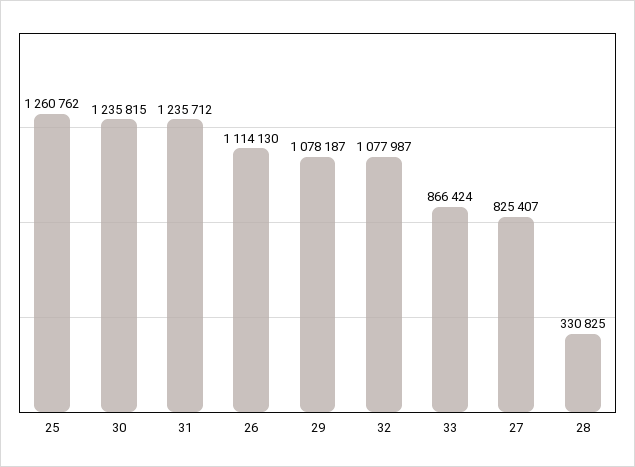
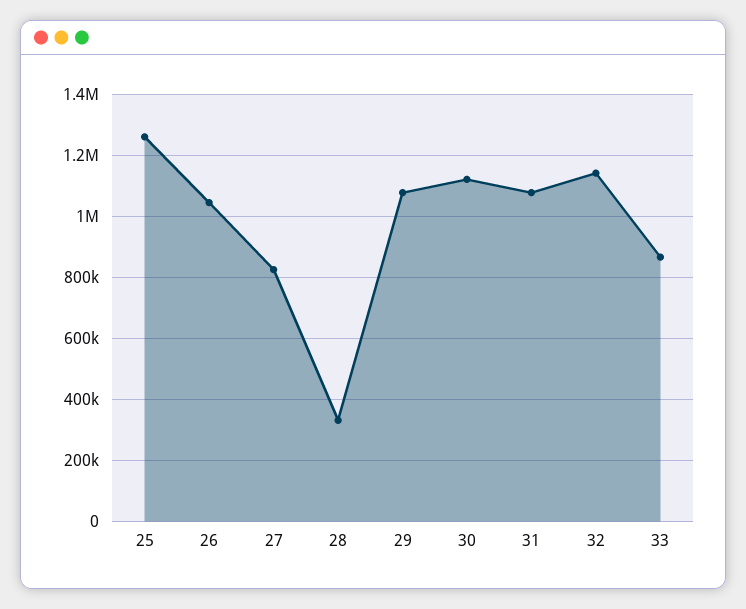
30: 1235815 -> 1120000
31: 1235712 -> 1080000
26: 1114130 -> 1040000
32: 1077987 -> 1140000

